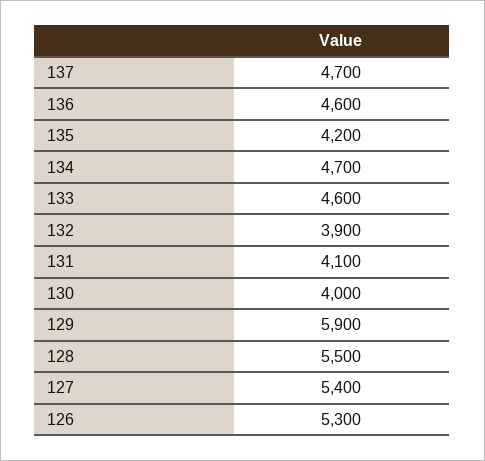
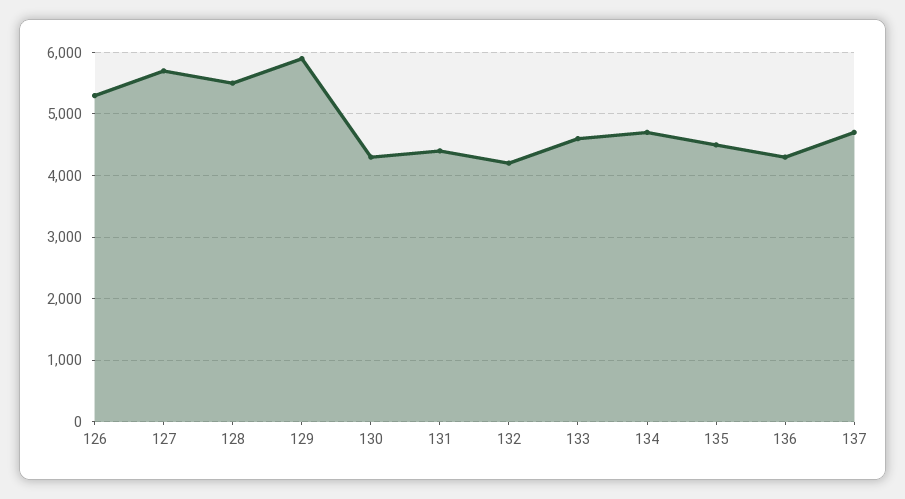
136: 4600 -> 4300
135: 4200 -> 4500
132: 3900 -> 4200
131: 4100 -> 4400
130: 4000 -> 4300
127: 5400 -> 5700

